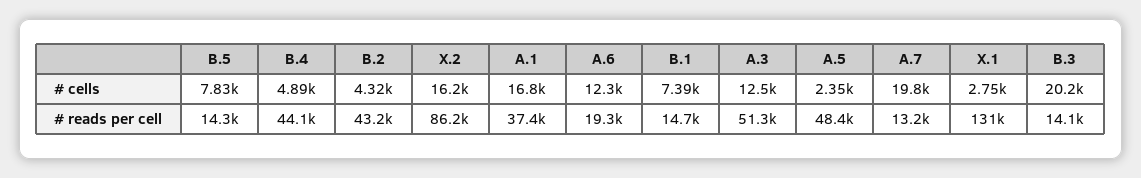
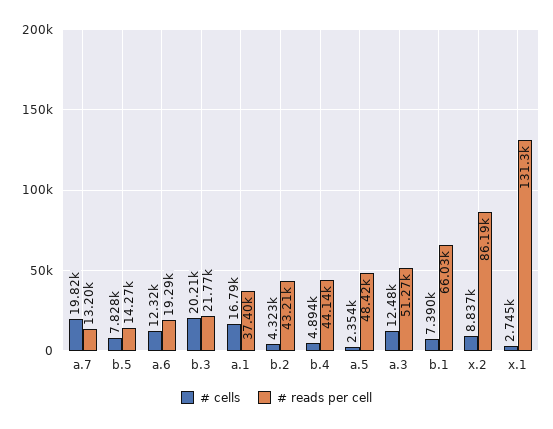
# cells, X.2: 16200 -> 8837
# reads per cell, B.1: 14700 -> 66030
# reads per cell, B.3: 14100 -> 21770

